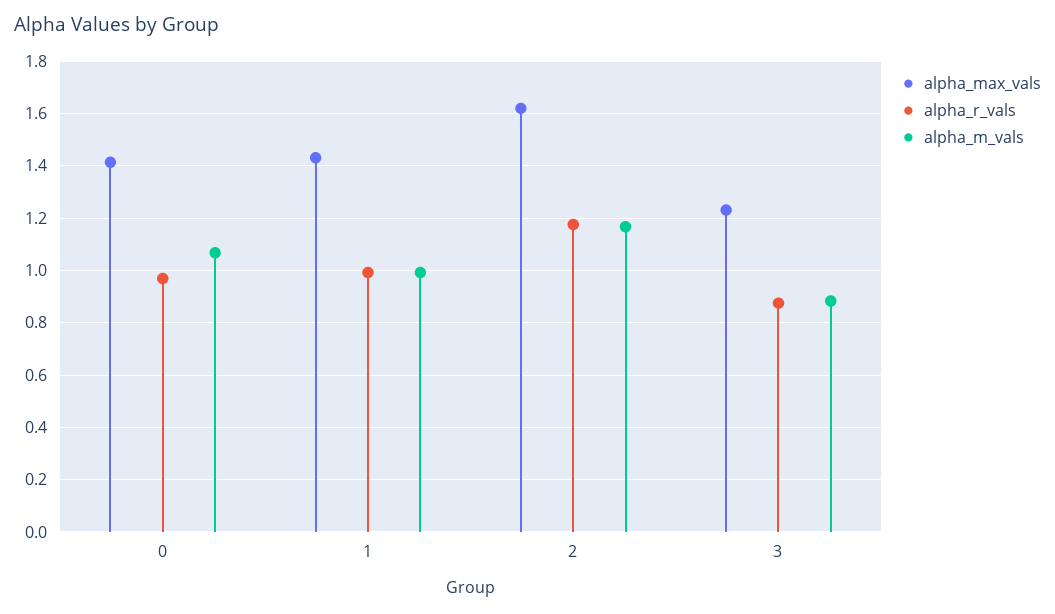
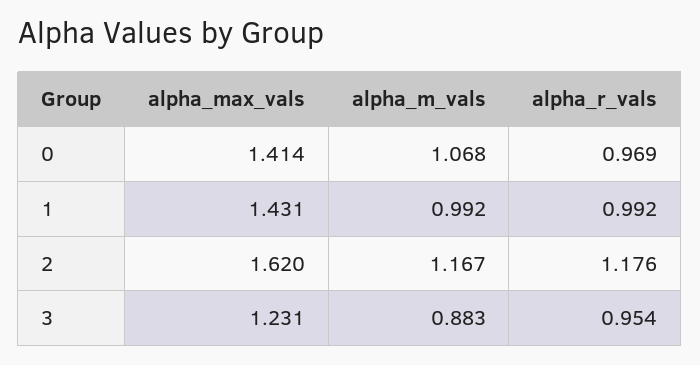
alpha_r_vals, 3: 0.875 -> 0.954

